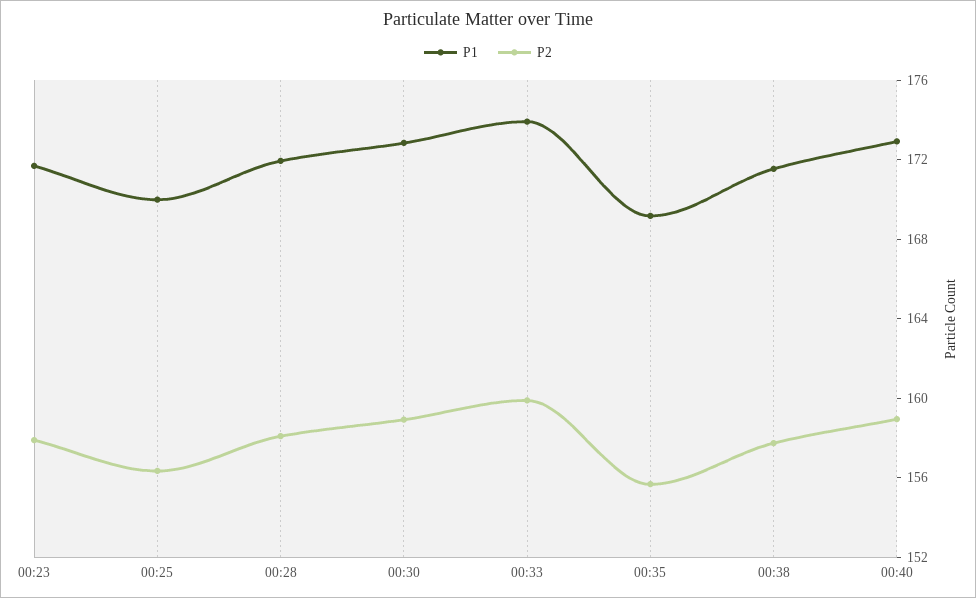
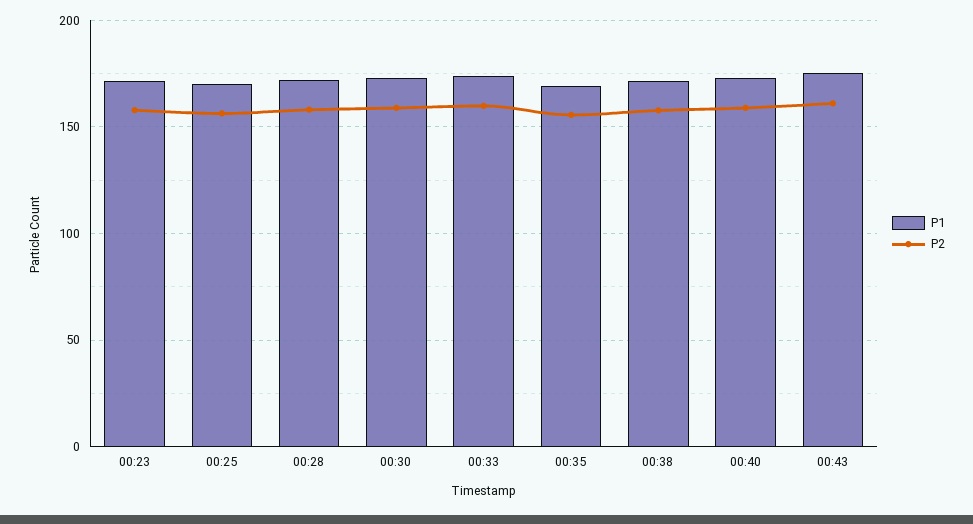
P1, 00:43: none -> 175
P2, 00:43: none -> 160

